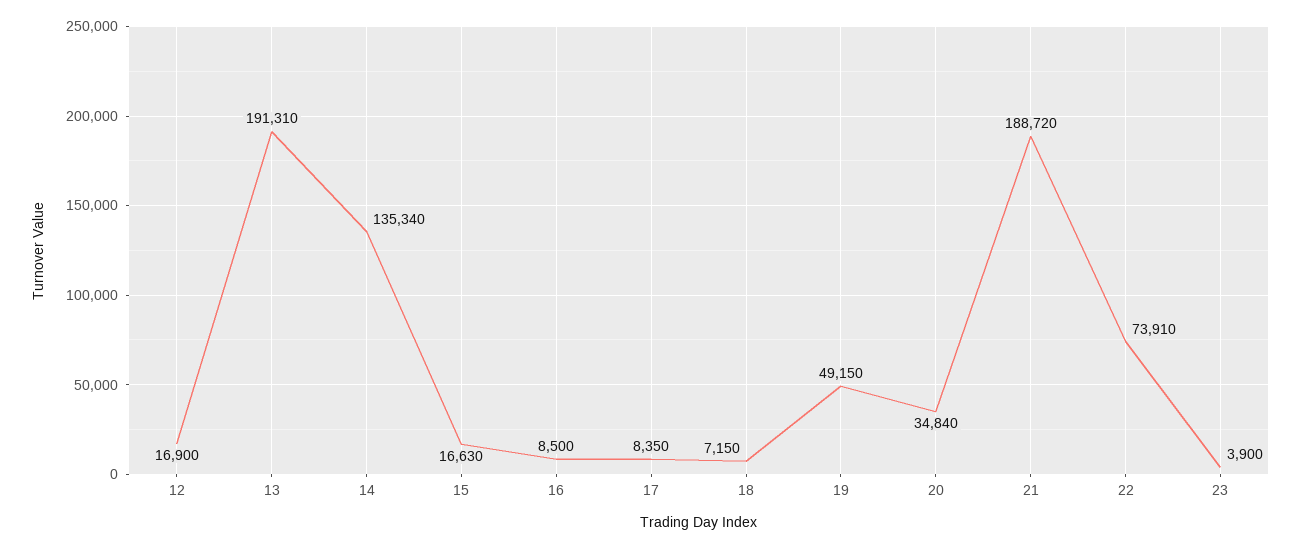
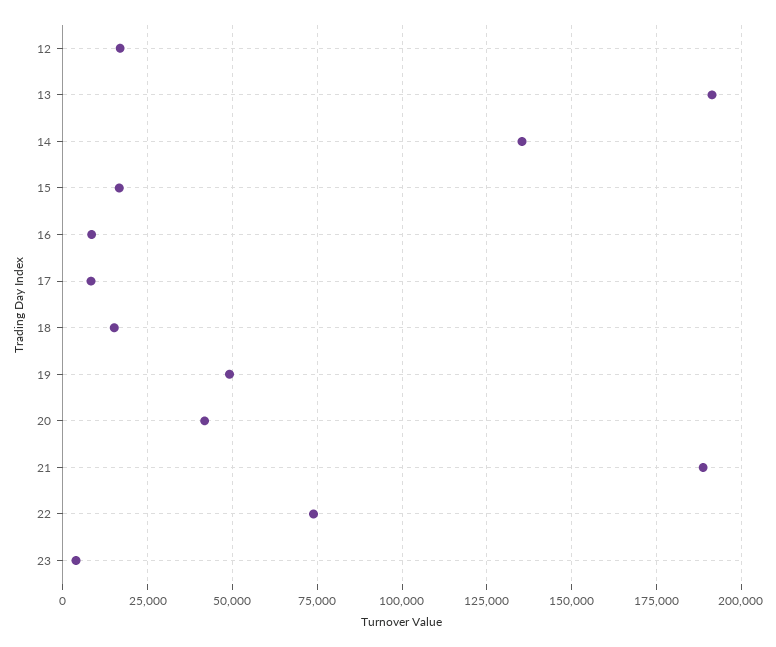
18: 7150 -> 15000
20: 34840 -> 42500

